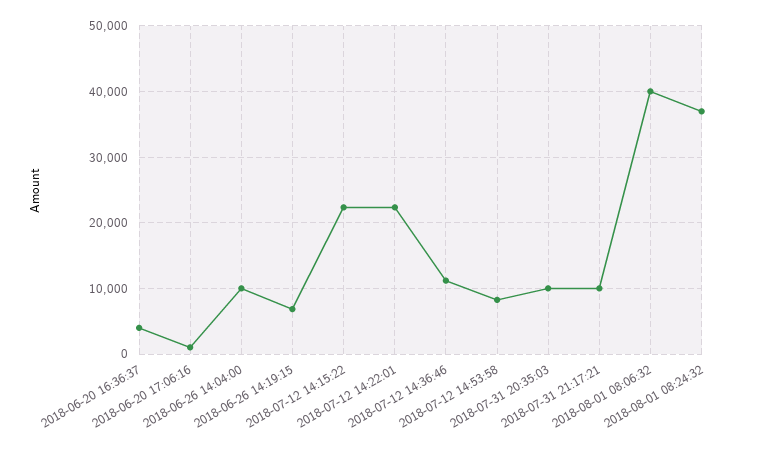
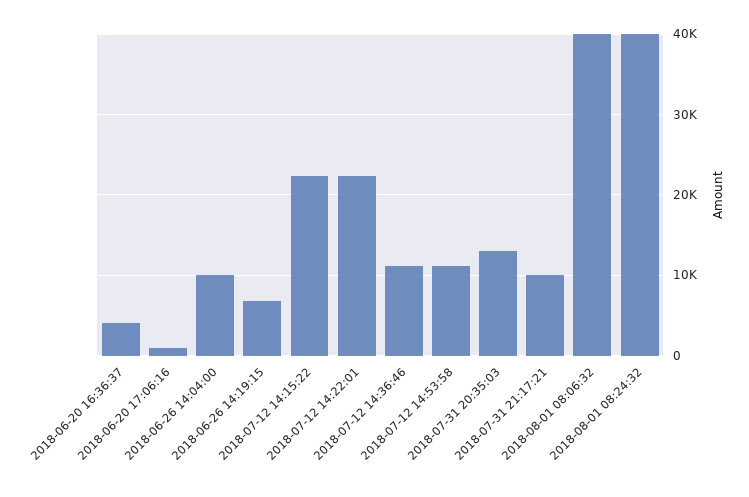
2018-07-12 14:53:58: 8000 -> 11000
2018-07-31 20:35:03: 10000 -> 13000
2018-08-01 08:24:32: 37000 -> 40000

